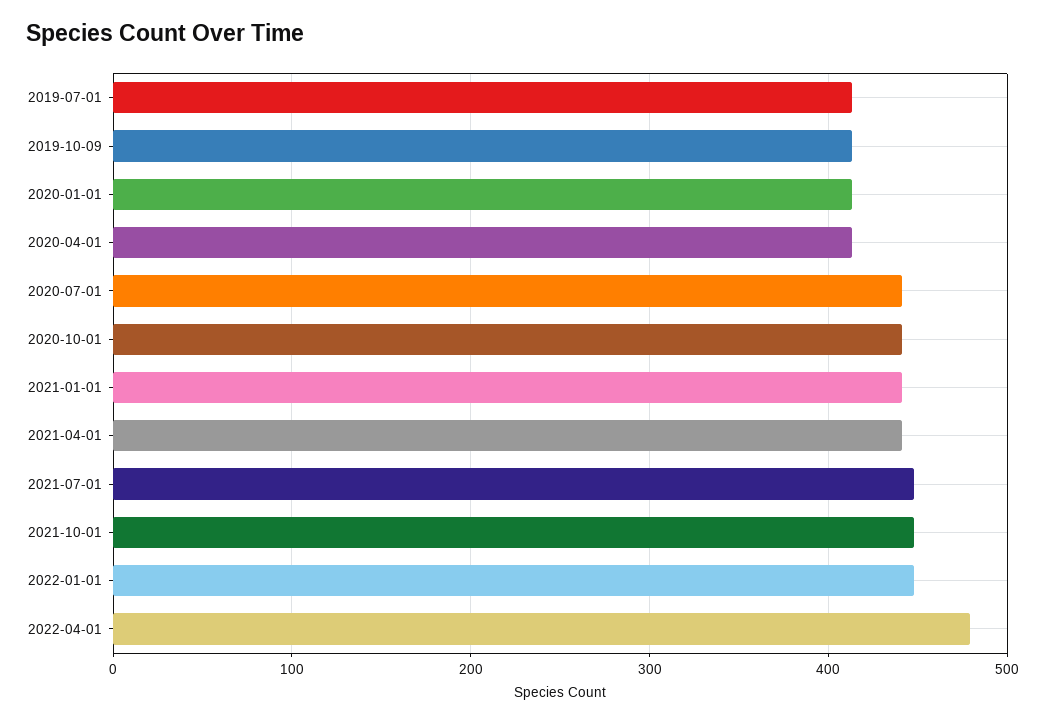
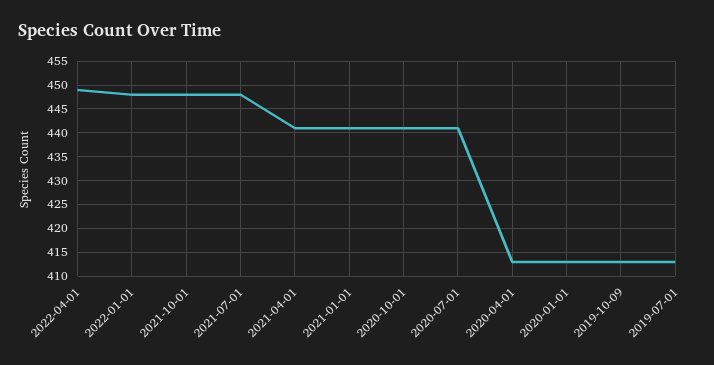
2022-04-01: 480 -> 450

